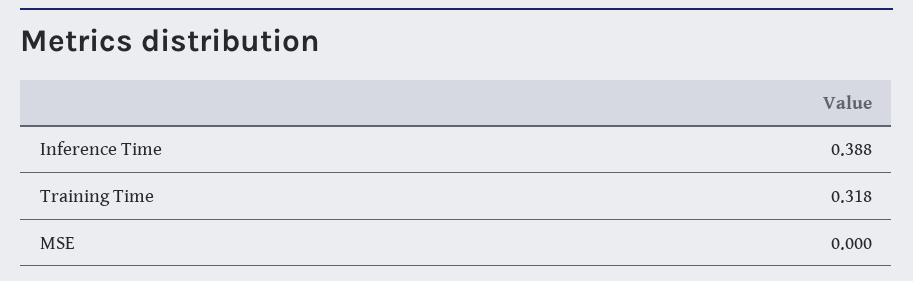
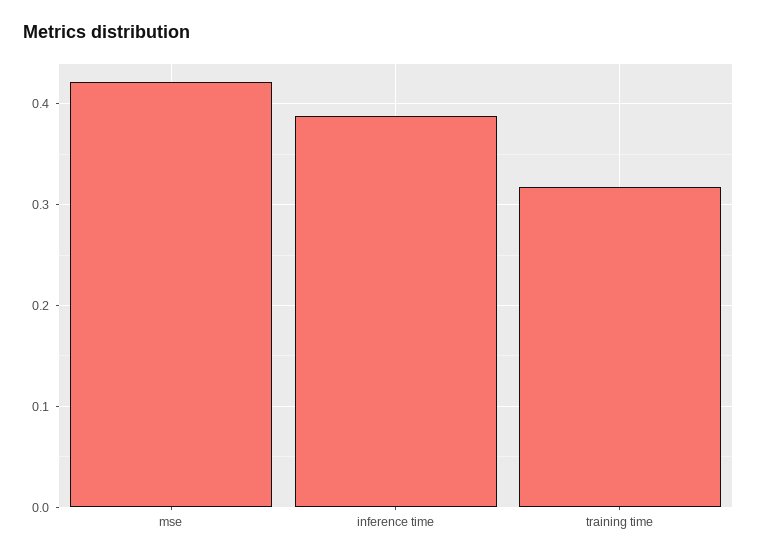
MSE: 0 -> 0.42

